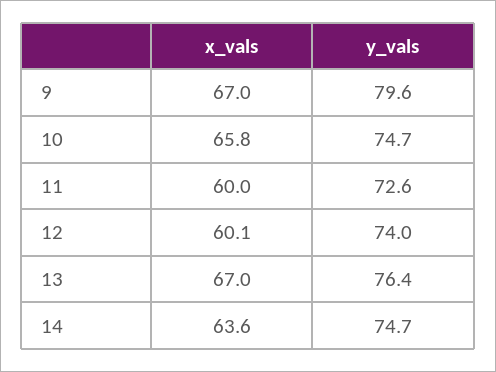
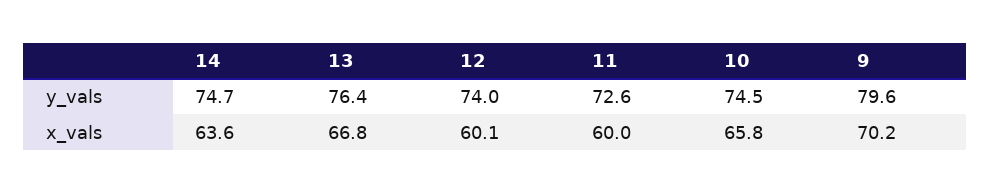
x_vals, 9: 67 -> 70.2
y_vals, 10: 74.7 -> 74.5
x_vals, 13: 67 -> 66.8

